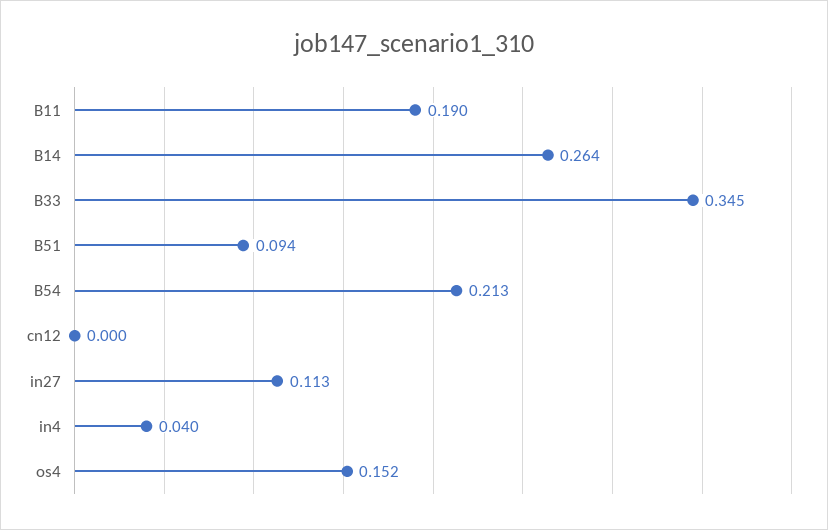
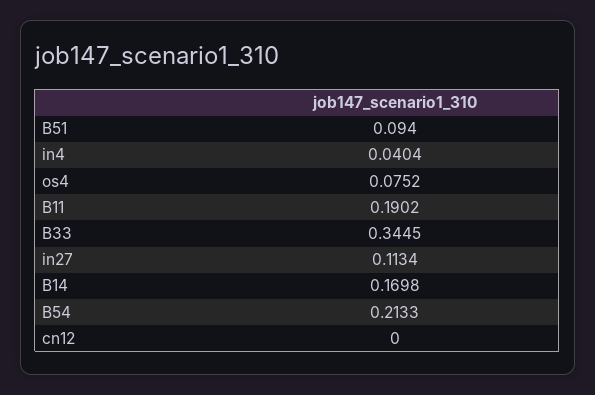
B14: 0.264 -> 0.1698
os4: 0.152 -> 0.0752

